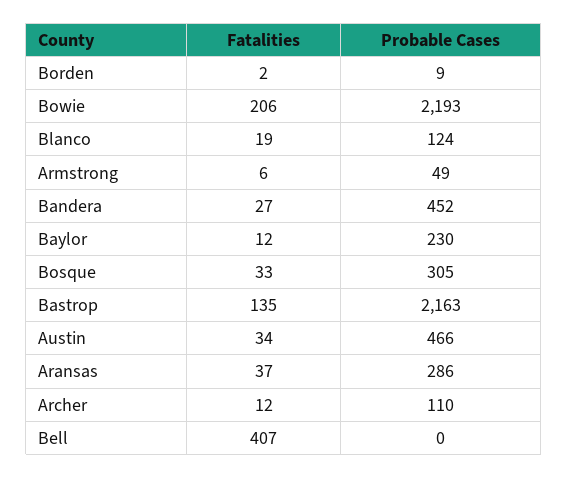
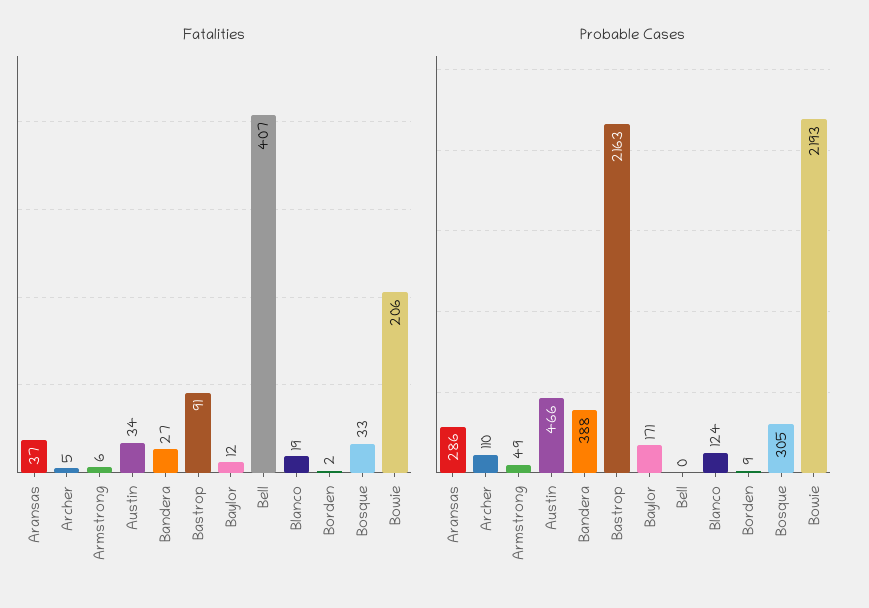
Probable Cases, Bandera: 452 -> 388
Probable Cases, Baylor: 230 -> 171
Fatalities, Bastrop: 135 -> 91
Fatalities, Archer: 12 -> 5

